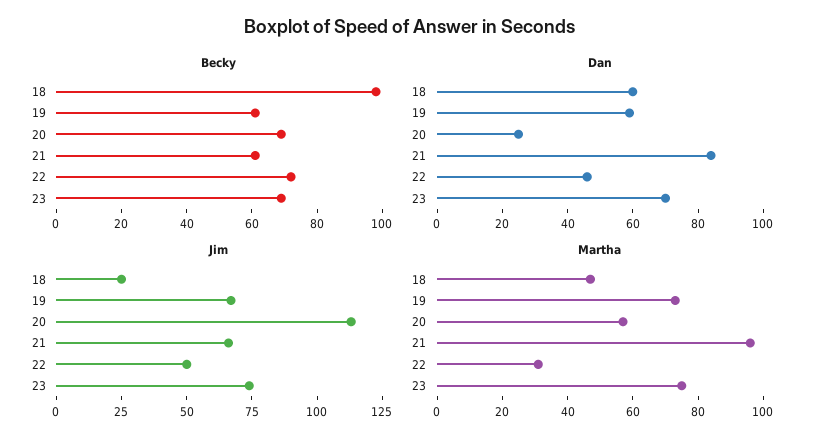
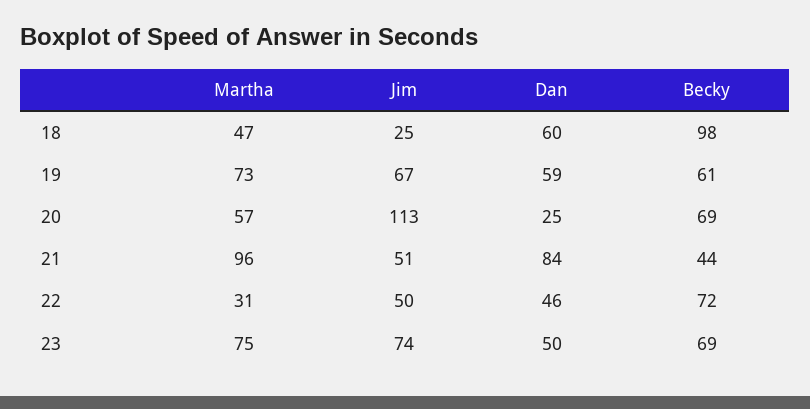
Becky, 21: 60 -> 44
Dan, 23: 70 -> 50
Jim, 21: 65 -> 51

